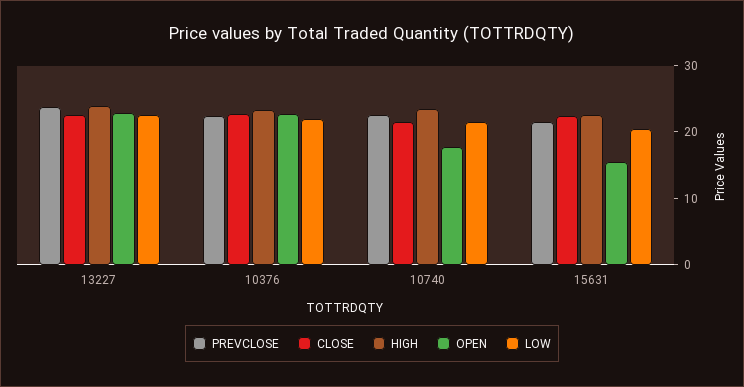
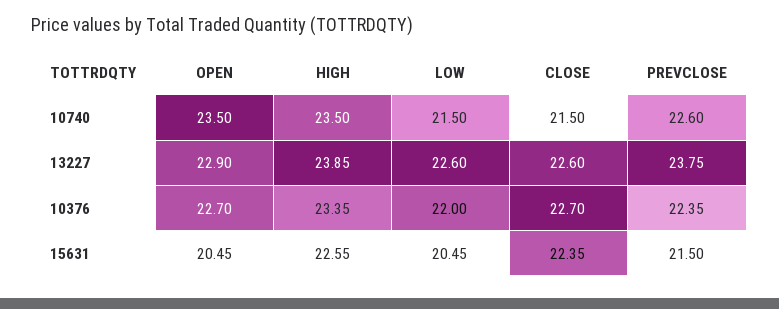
OPEN, 10740: 18 -> 23.5
OPEN, 15631: 16 -> 20.45

